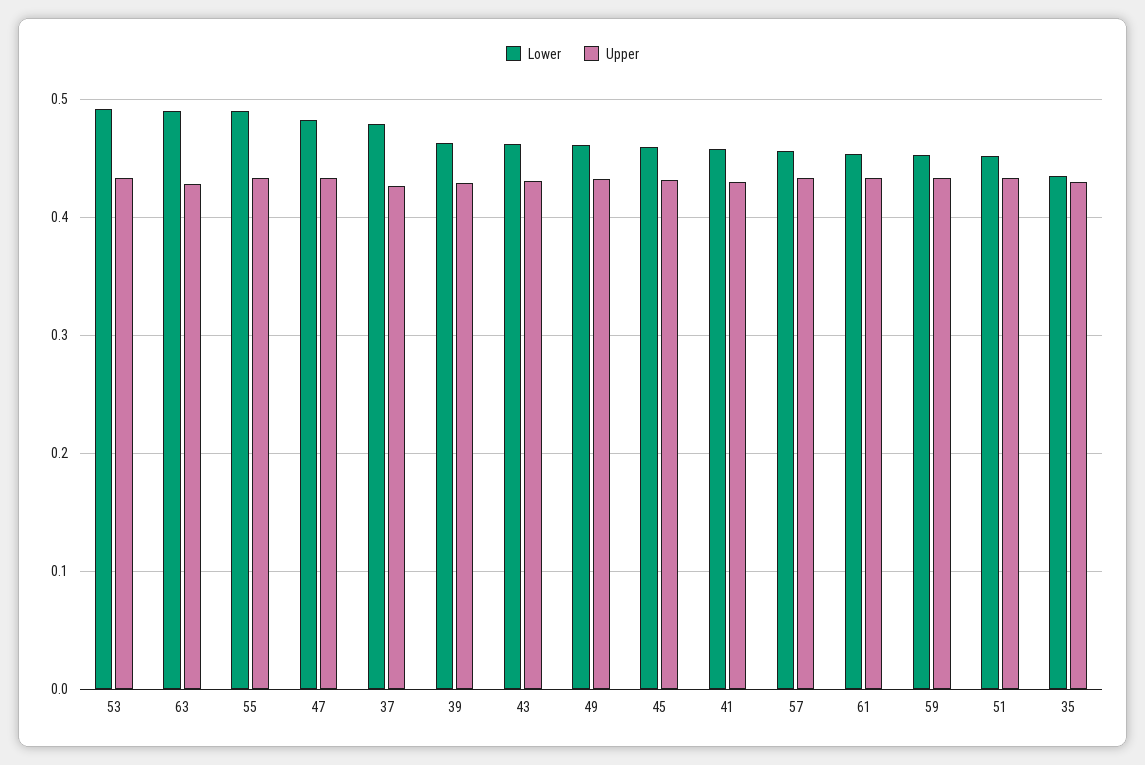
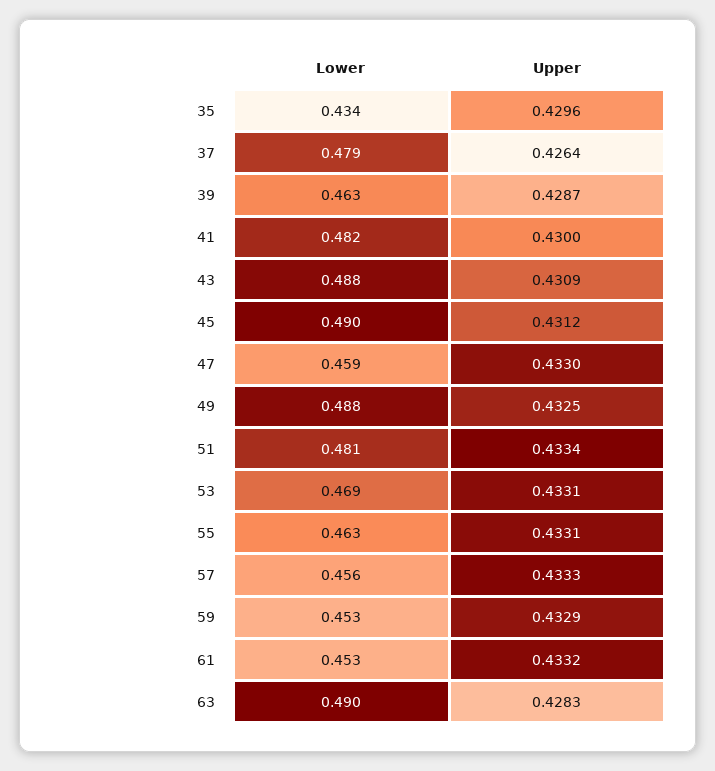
Lower, 53: 0.49 -> 0.469
Lower, 55: 0.49 -> 0.463
Lower, 47: 0.48 -> 0.459
Lower, 43: 0.46 -> 0.488
Lower, 49: 0.46 -> 0.488
Lower, 45: 0.46 -> 0.49
Lower, 41: 0.46 -> 0.482
Lower, 51: 0.45 -> 0.481

